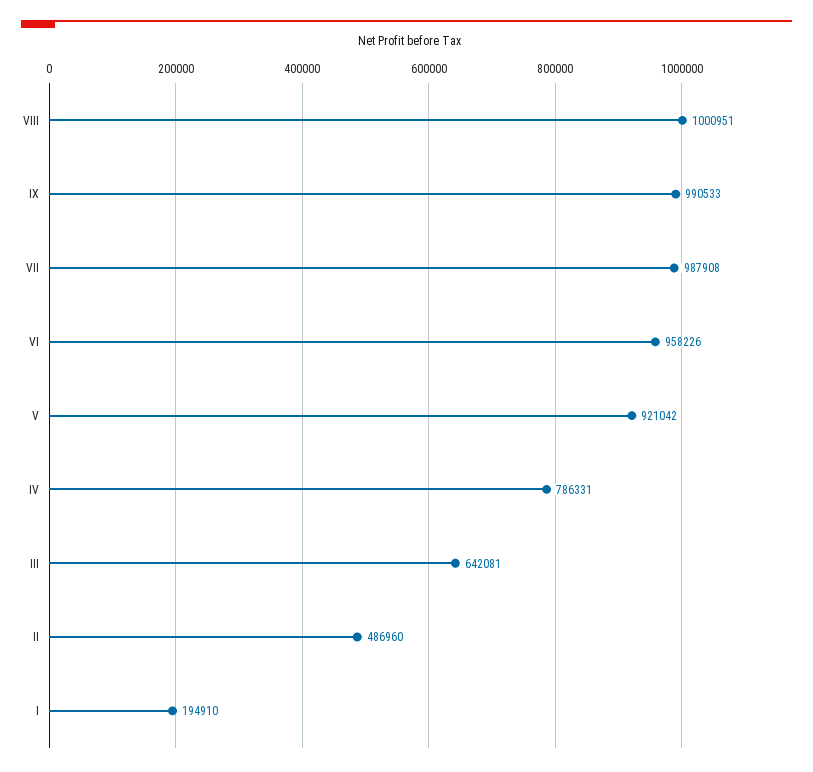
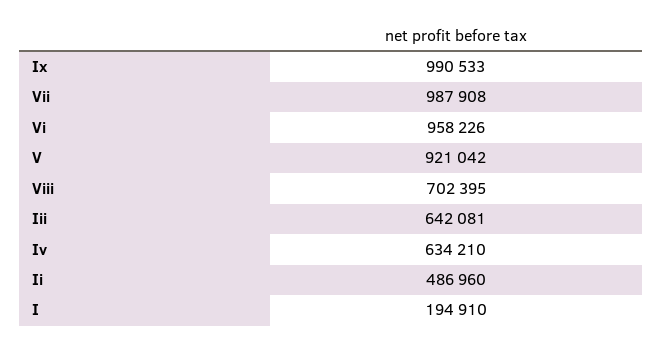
VIII: 1000951 -> 702395
IV: 786331 -> 634210

